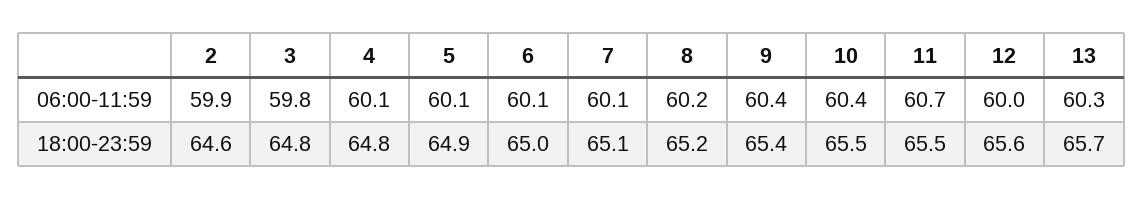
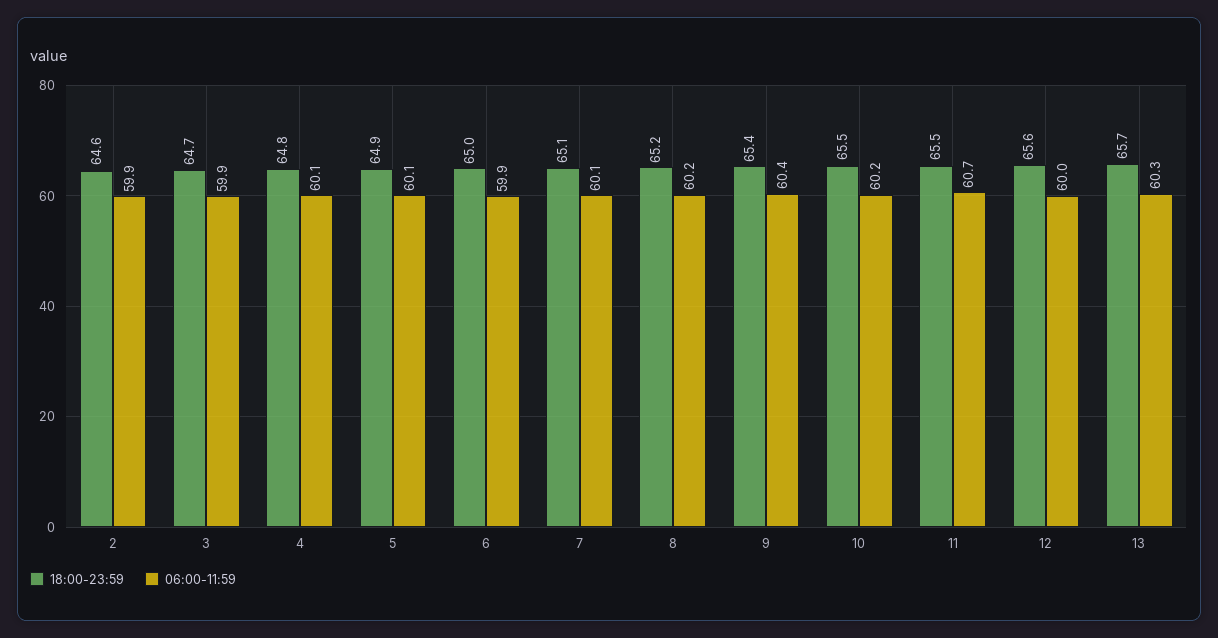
06:00-11:59, 3: 59.8 -> 59.9
06:00-11:59, 6: 60.1 -> 59.9
06:00-11:59, 10: 60.4 -> 60.2
18:00-23:59, 3: 64.8 -> 64.7

